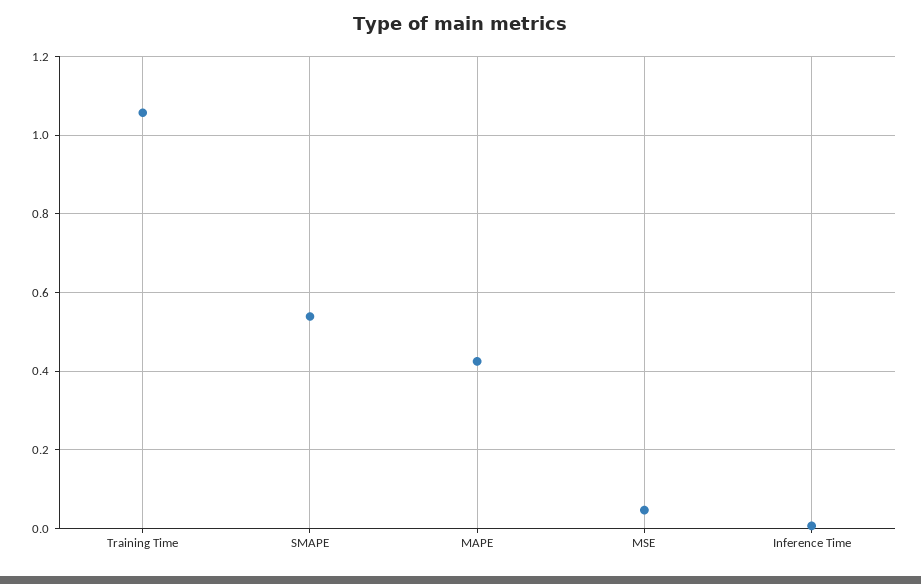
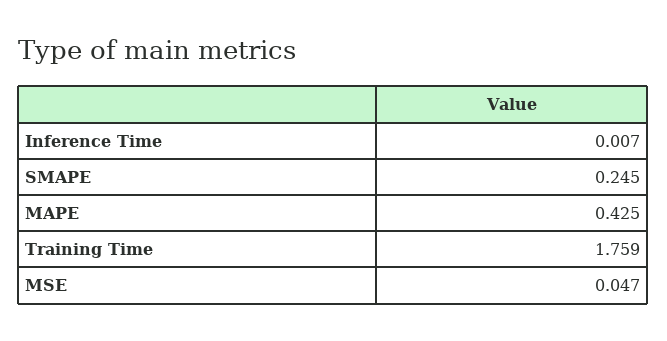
Training Time: 1.06 -> 1.759
SMAPE: 0.54 -> 0.245

